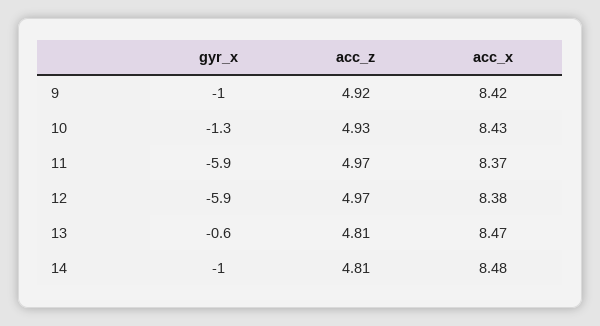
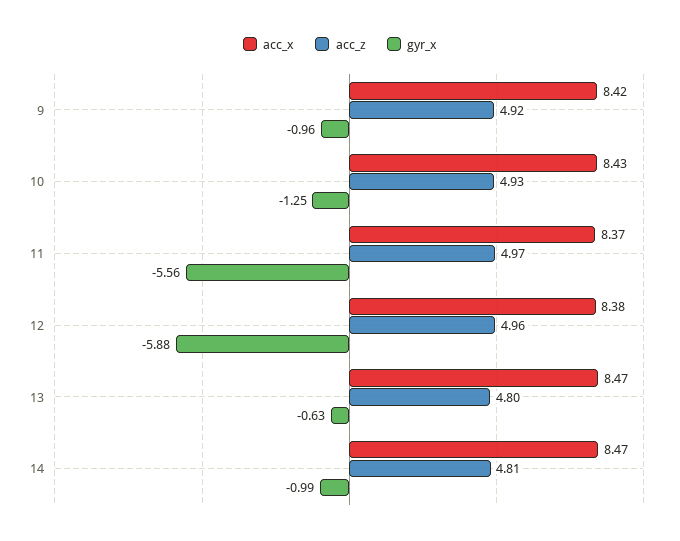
gyr_x, 11: -5.9 -> -5.56
acc_z, 12: 4.97 -> 4.96
acc_z, 13: 4.81 -> 4.8
acc_x, 14: 8.48 -> 8.47

